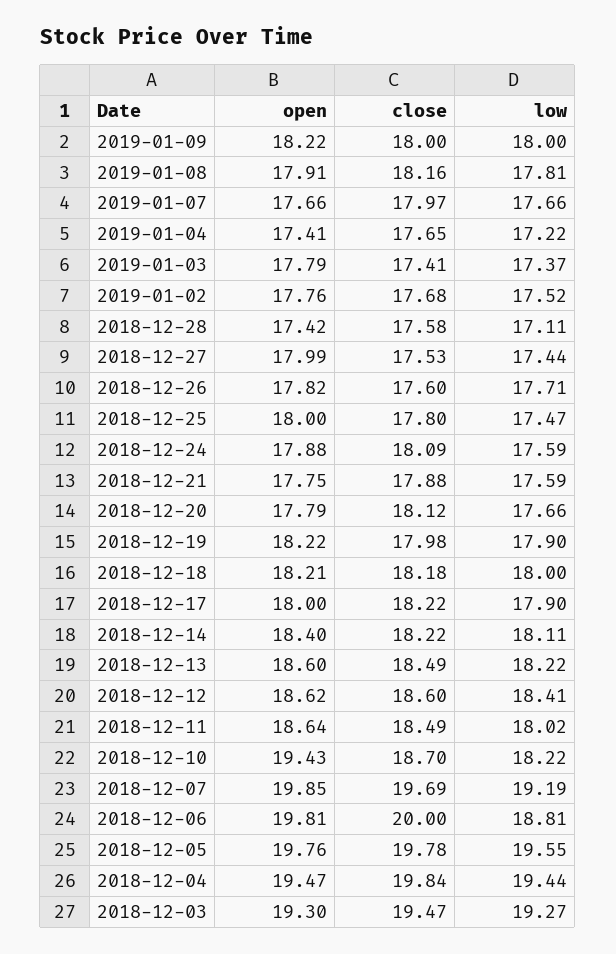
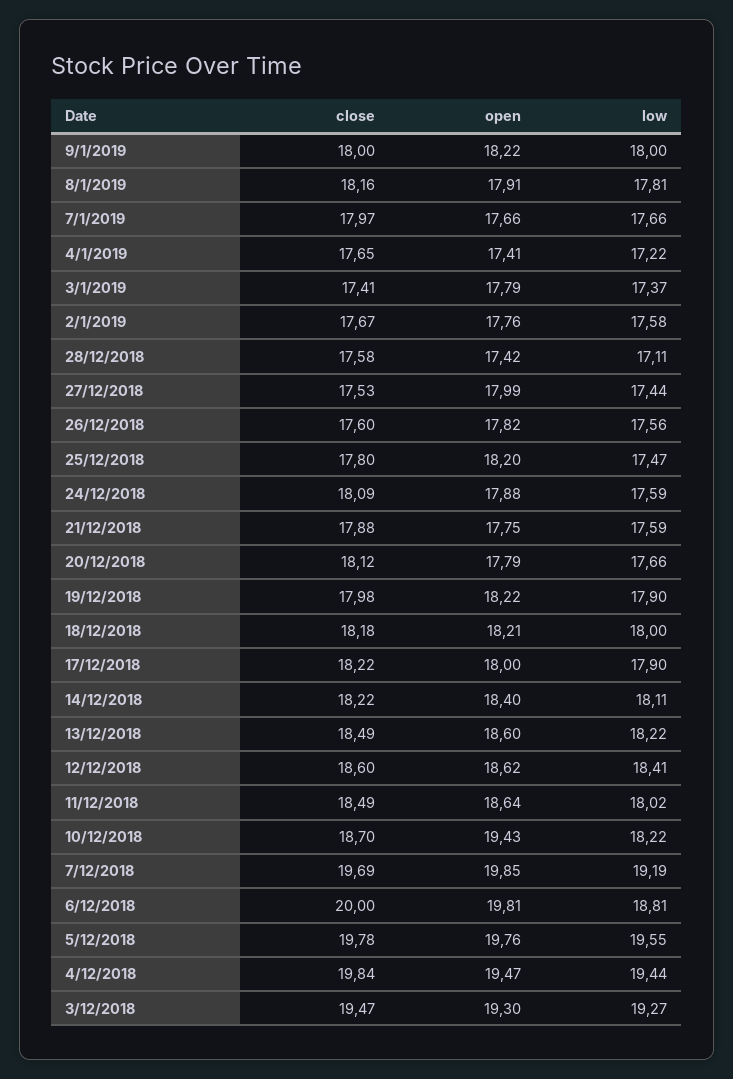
close, 2019-01-02: 17.68 -> 17.67
low, 2019-01-02: 17.52 -> 17.58
low, 2018-12-26: 17.71 -> 17.56
open, 2018-12-25: 18 -> 18.2

